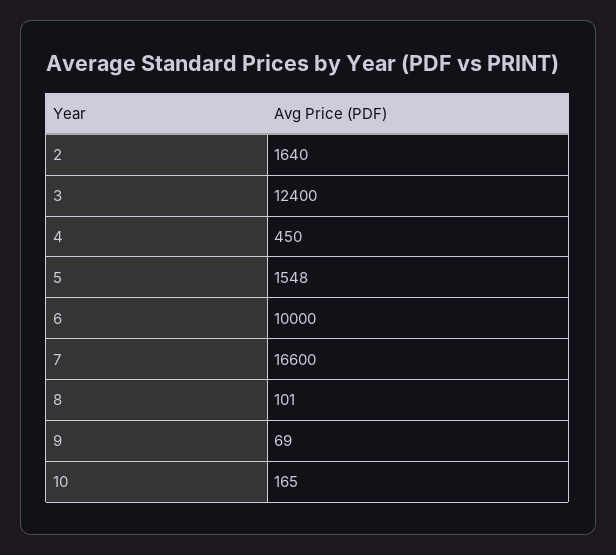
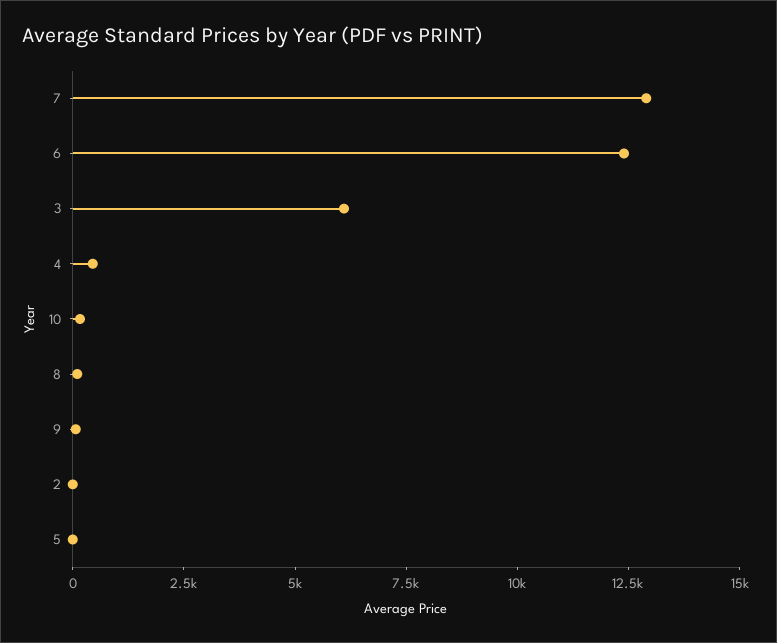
2: 1640 -> 0
3: 12400 -> 6000
5: 1548 -> 0
6: 10000 -> 12500
7: 16600 -> 13000

